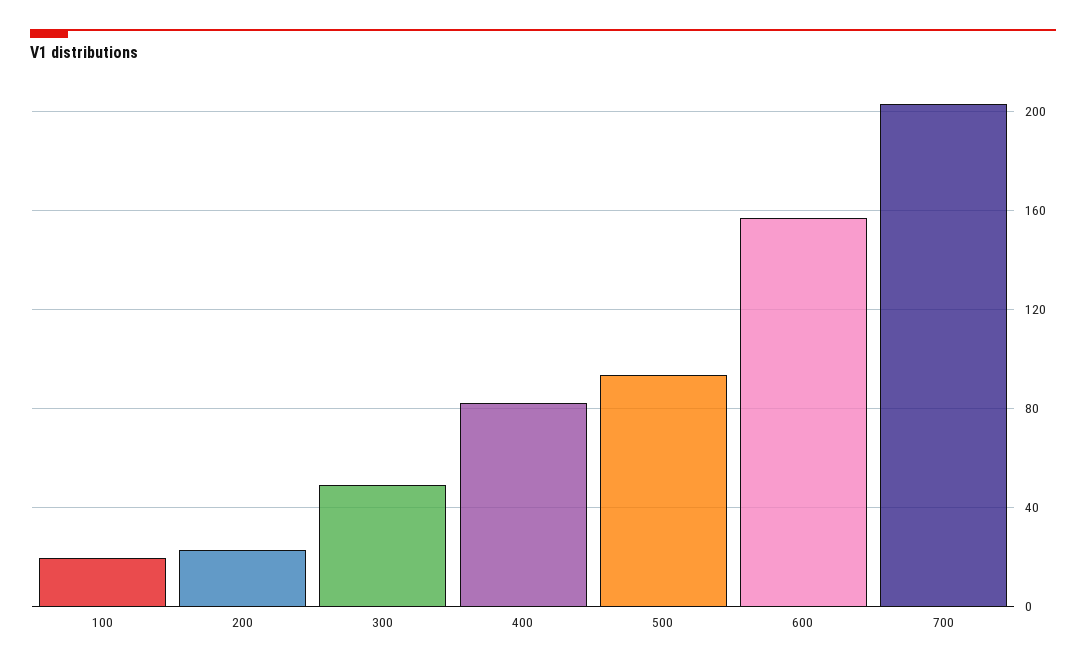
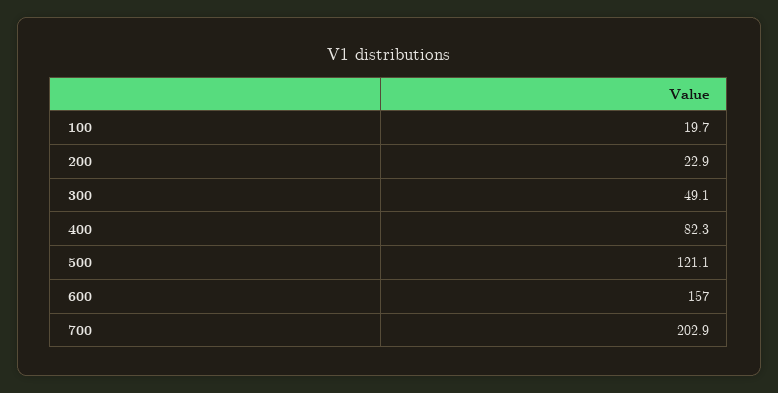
500: 95 -> 121.1

